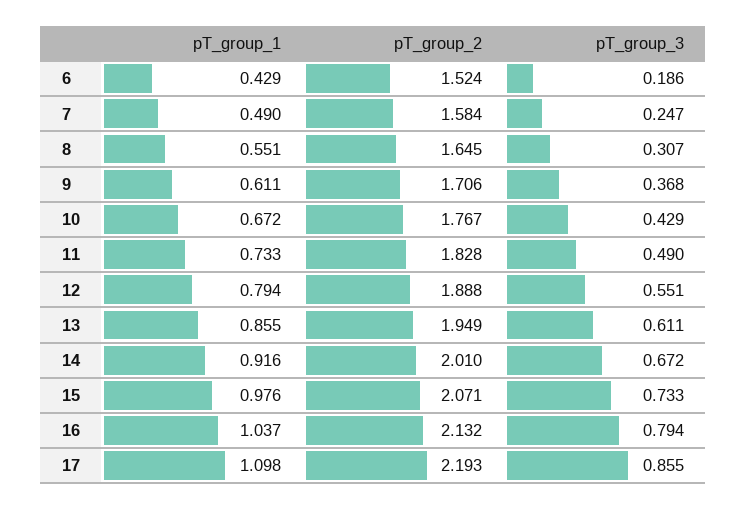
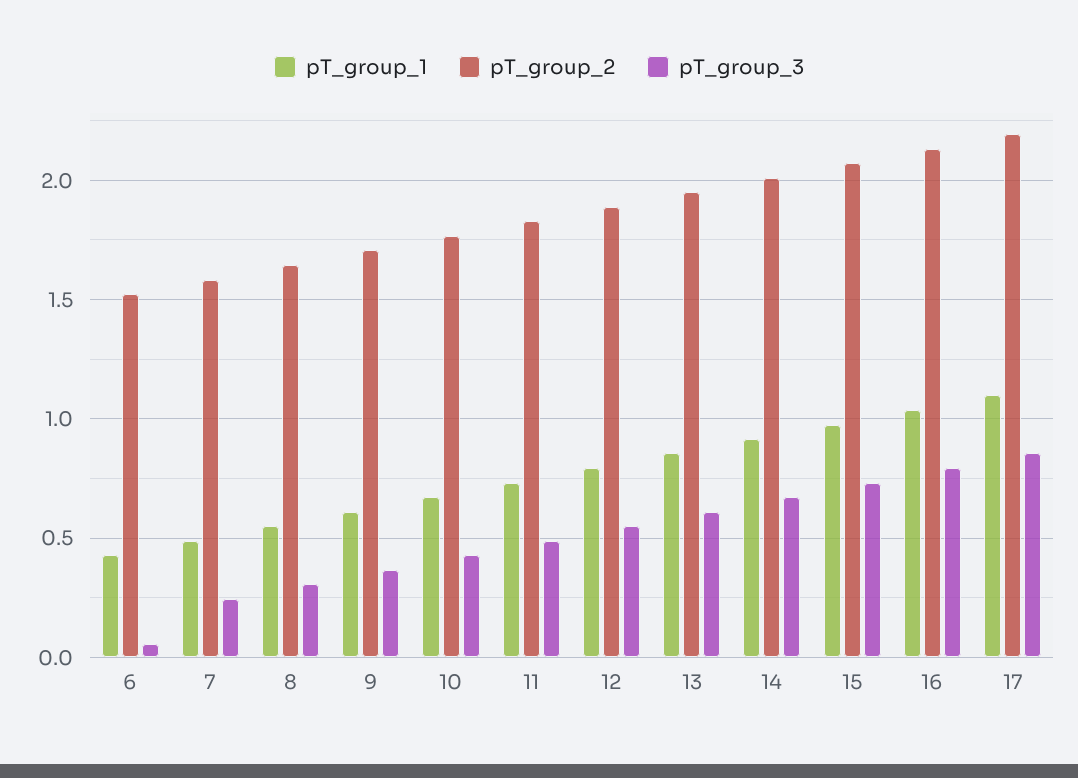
pT_group_3, 6: 0.186 -> 0.05

